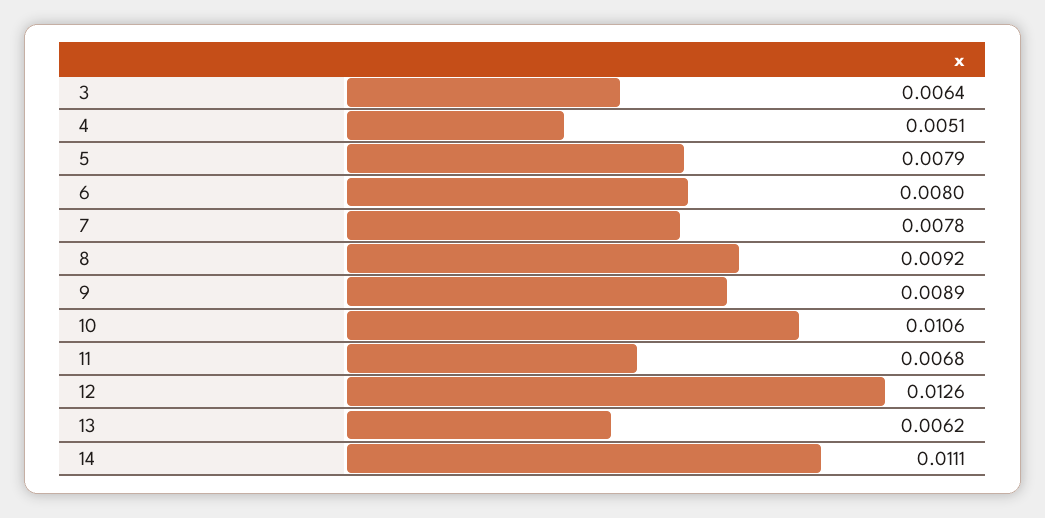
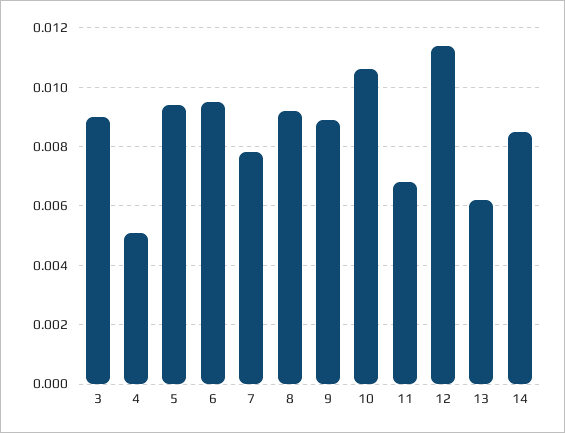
3: 0.0064 -> 0.009
5: 0.0079 -> 0.0095
6: 0.008 -> 0.0095
12: 0.0126 -> 0.0115
14: 0.0111 -> 0.0085

